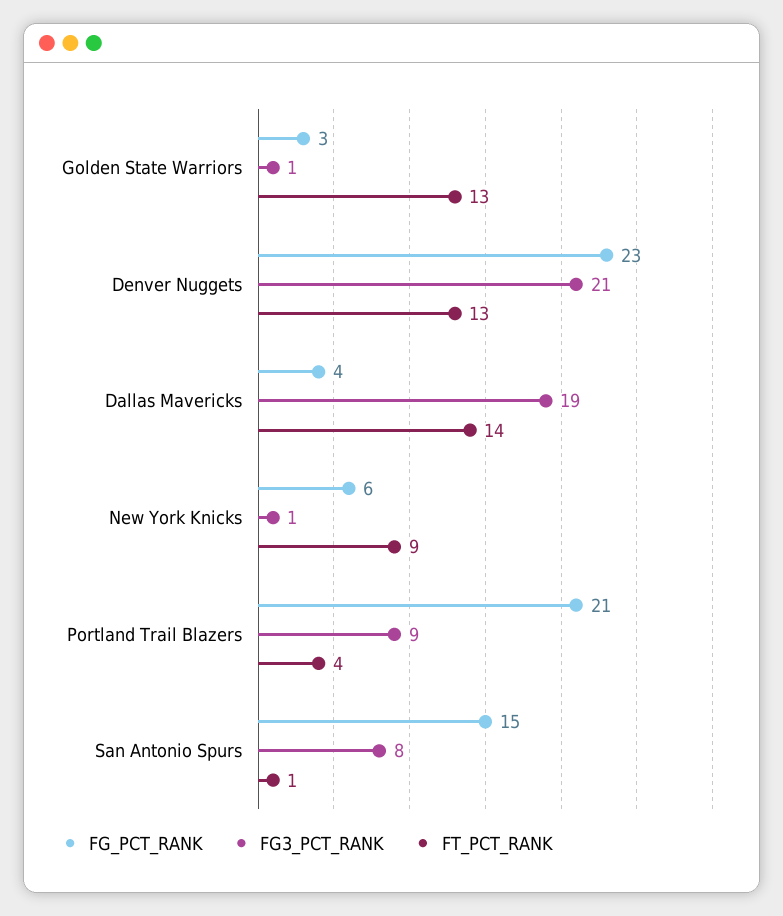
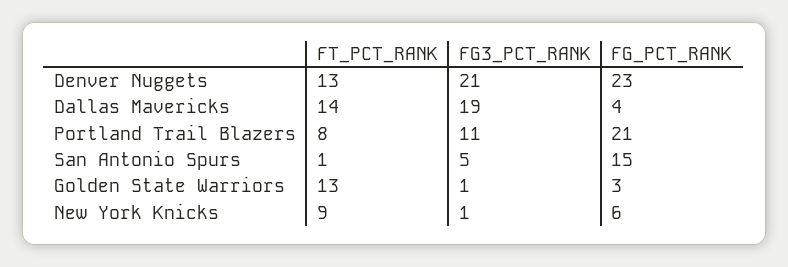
FG3_PCT_RANK, Portland Trail Blazers: 9 -> 11
FT_PCT_RANK, Portland Trail Blazers: 4 -> 8
FG3_PCT_RANK, San Antonio Spurs: 8 -> 5

